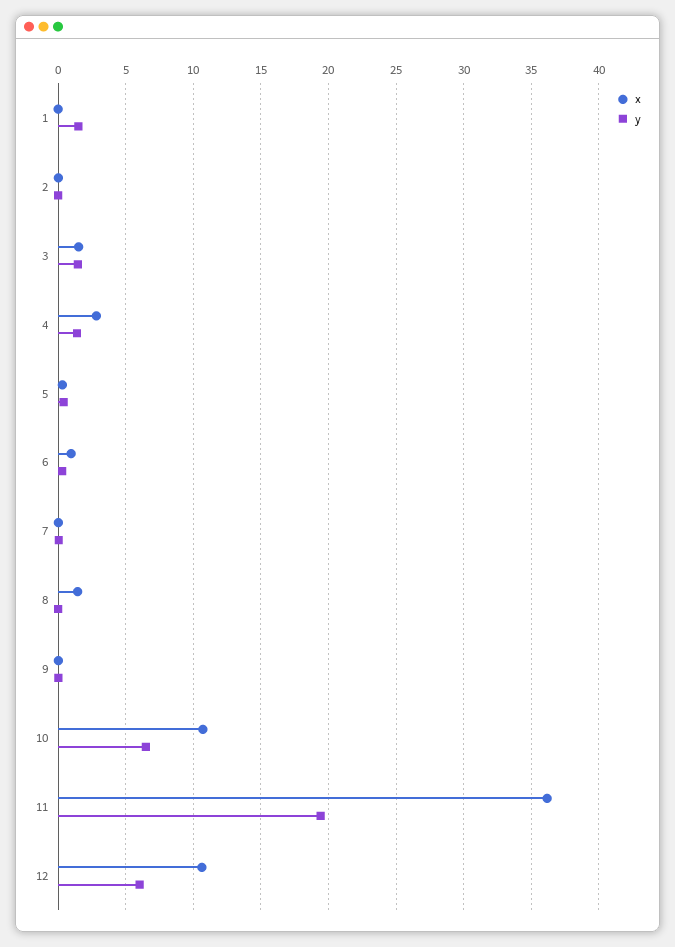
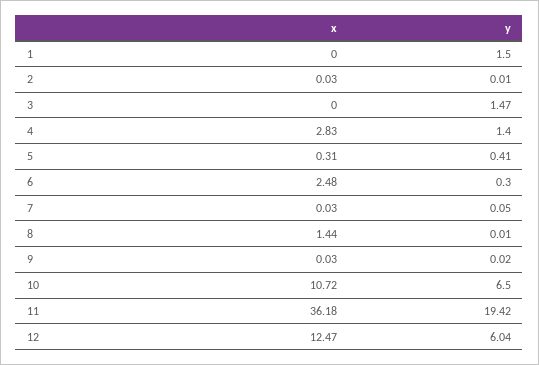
x, 3: 1.5 -> 0
x, 6: 1 -> 2.48
x, 12: 10.5 -> 12.47

